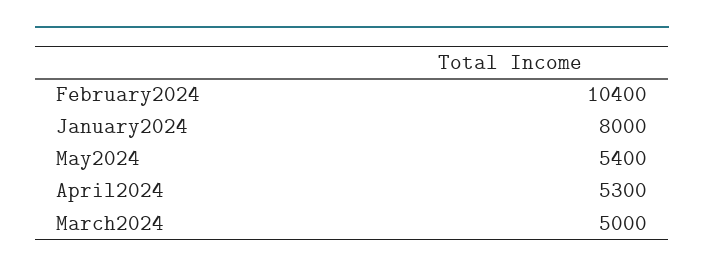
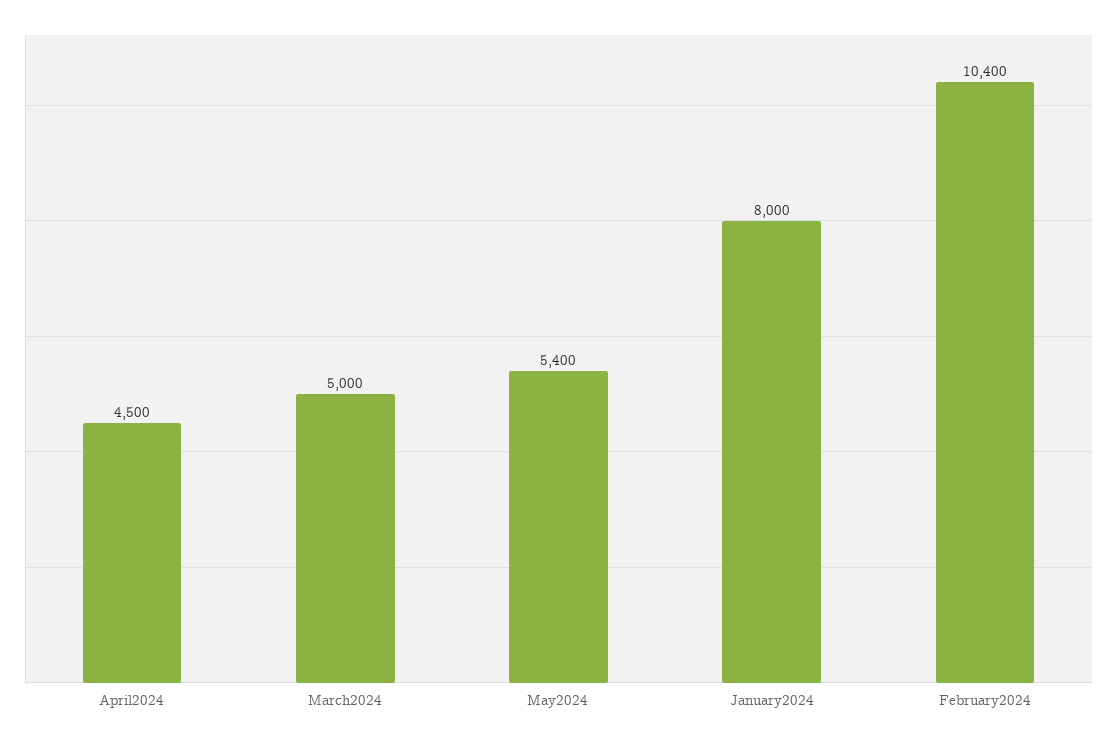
April2024: 5300 -> 4500

